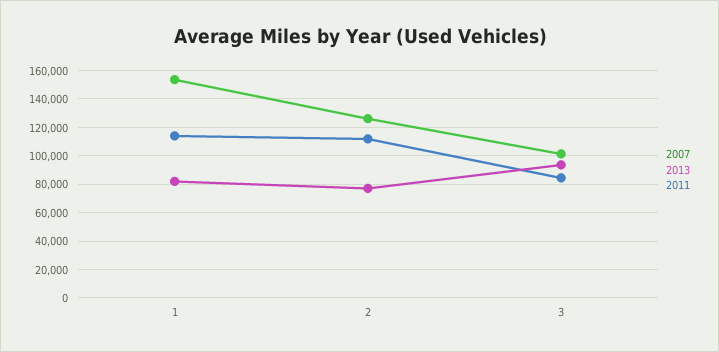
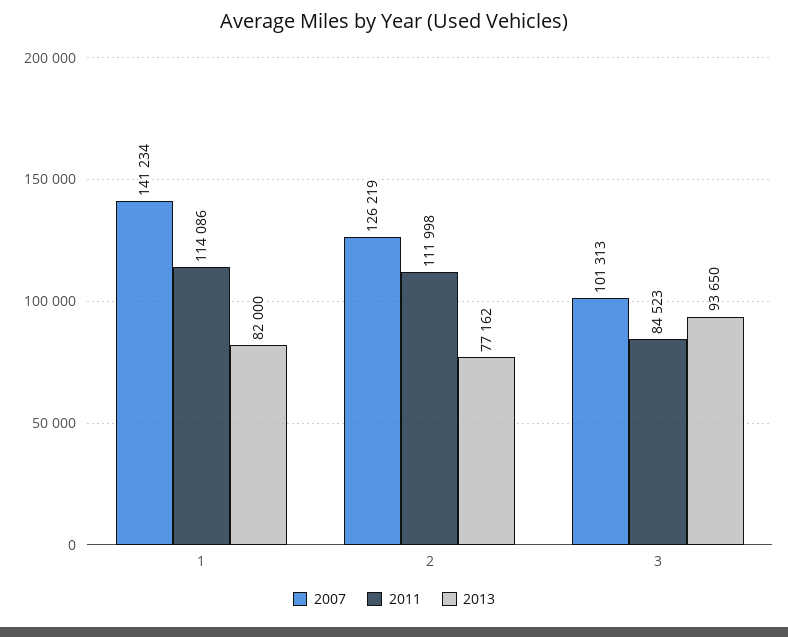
2007, 1: 155000 -> 141234

